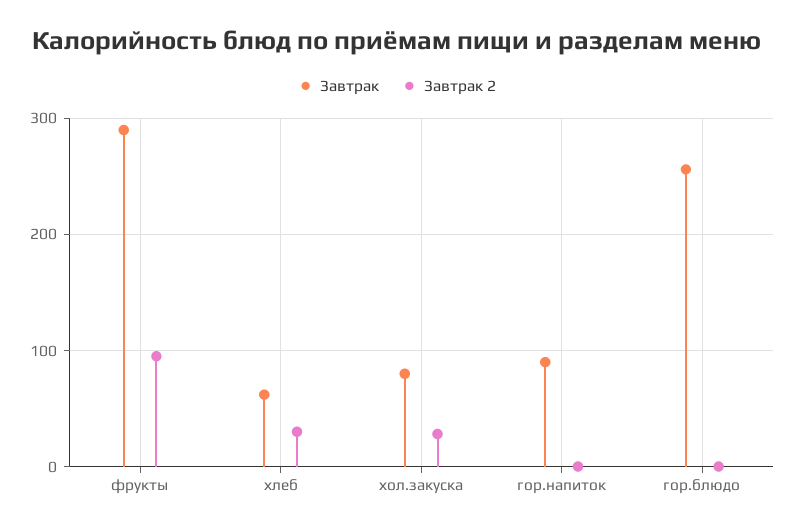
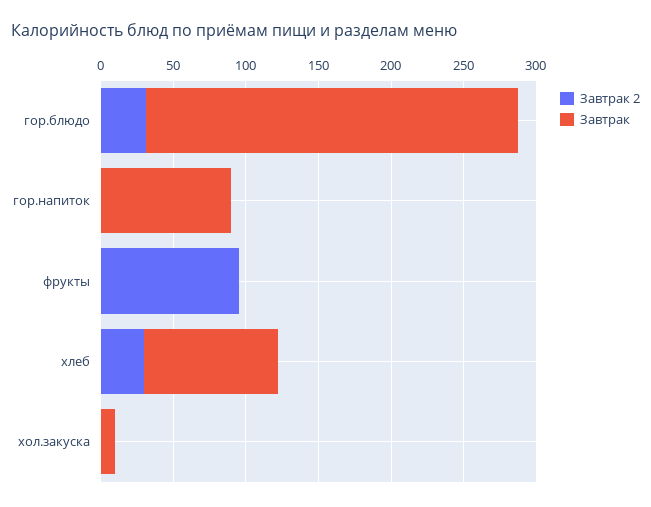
Завтрак, фрукты: 290 -> 0
Завтрак, хлеб: 60 -> 90
Завтрак, хол.закуска: 80 -> 10
Завтрак 2, хол.закуска: 30 -> 0
Завтрак 2, гор.блюдо: 0 -> 30

